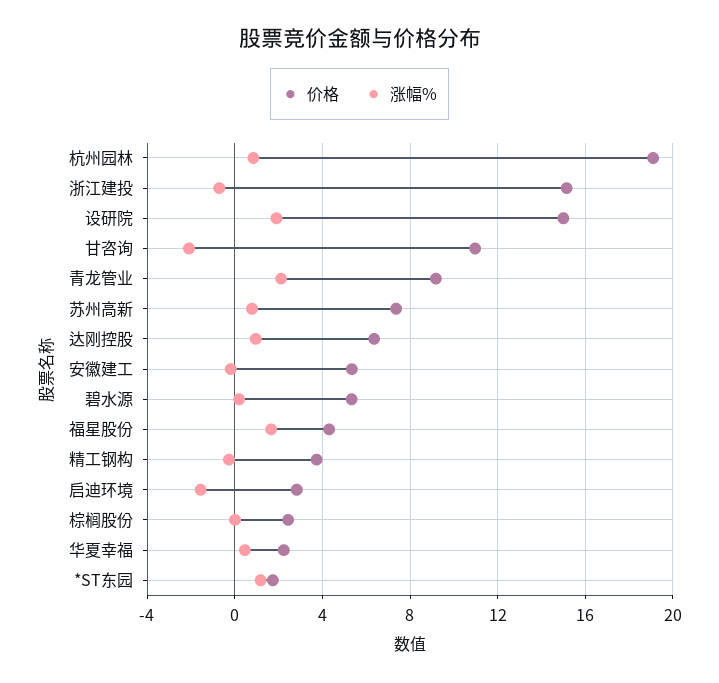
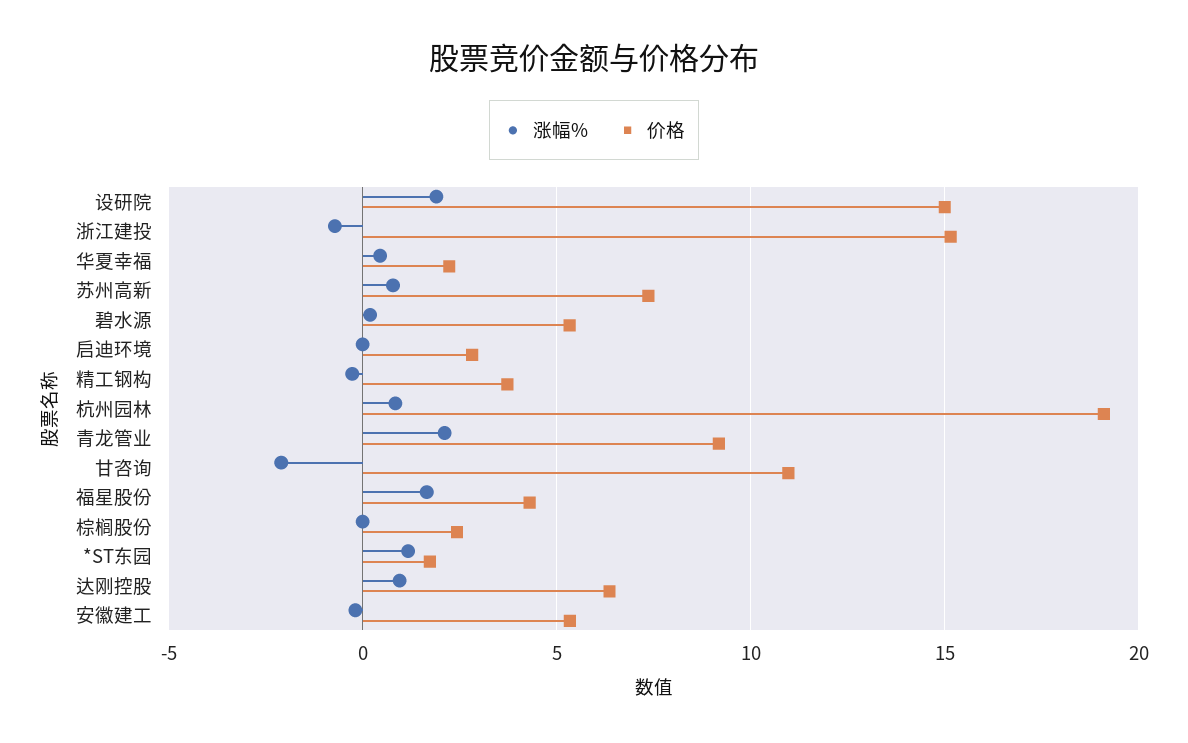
涨幅%, 启迪环境: -1.5 -> 0

